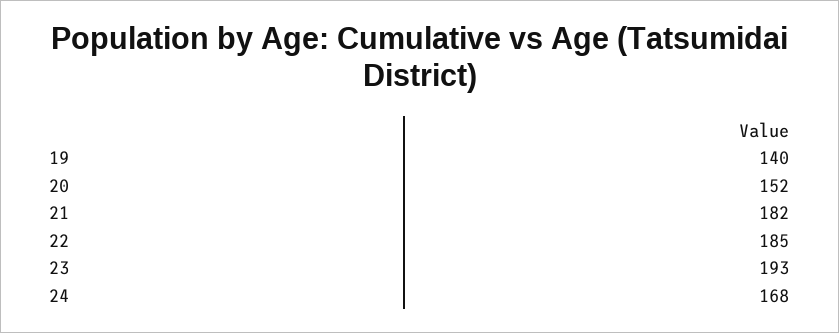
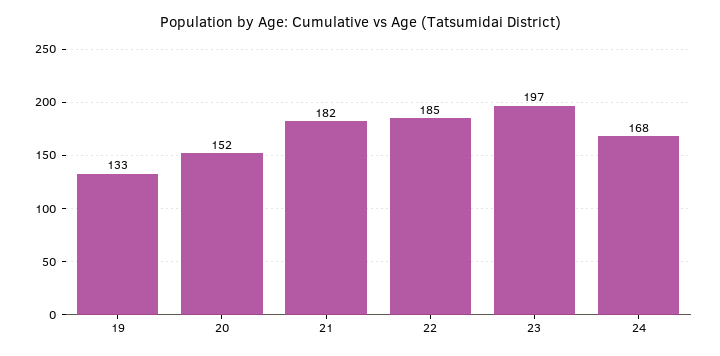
19: 140 -> 133
23: 193 -> 197

